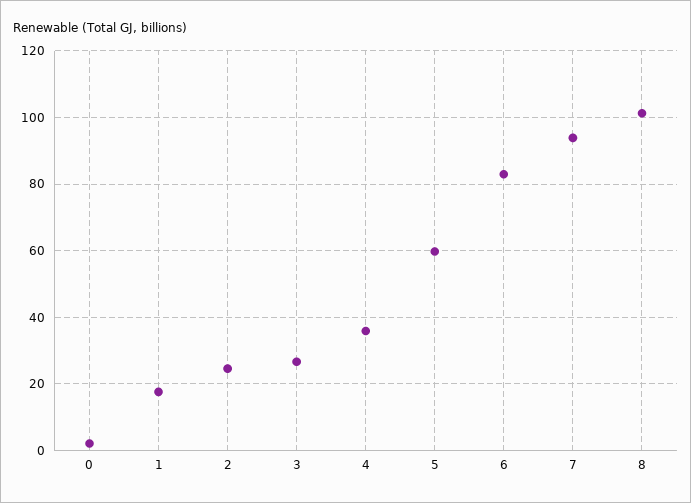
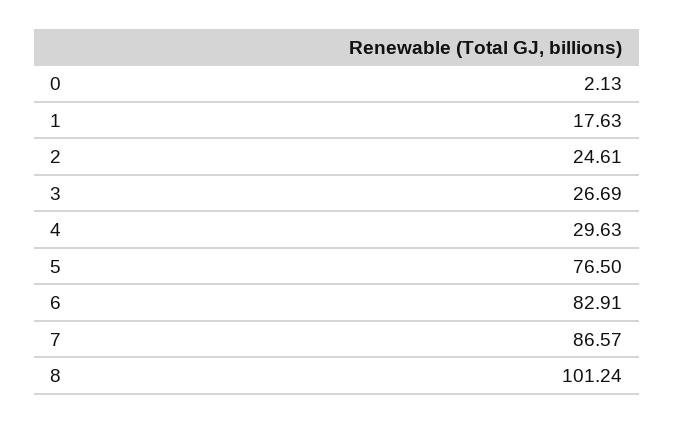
4: 36 -> 29.63
5: 60 -> 76.5
7: 94 -> 86.57

